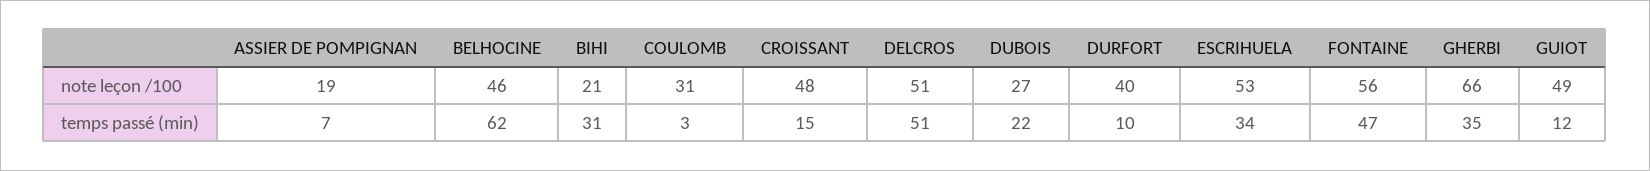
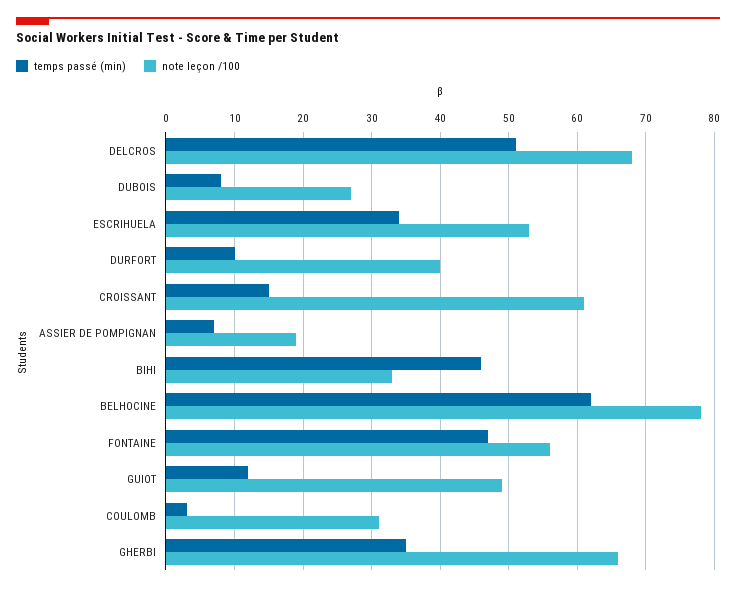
note leçon /100, BELHOCINE: 46 -> 78
note leçon /100, BIHI: 21 -> 33
note leçon /100, CROISSANT: 48 -> 61
note leçon /100, DELCROS: 51 -> 68
temps passé (min), BIHI: 31 -> 46
temps passé (min), DUBOIS: 22 -> 8

